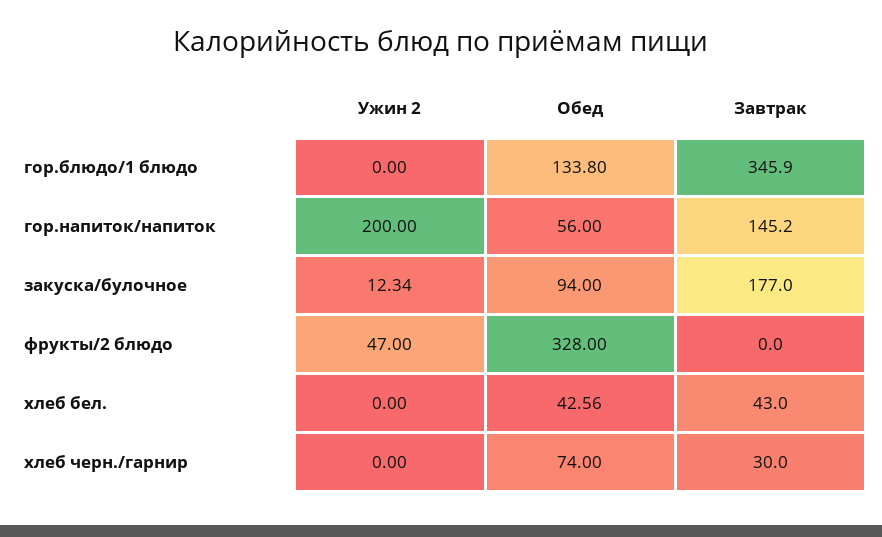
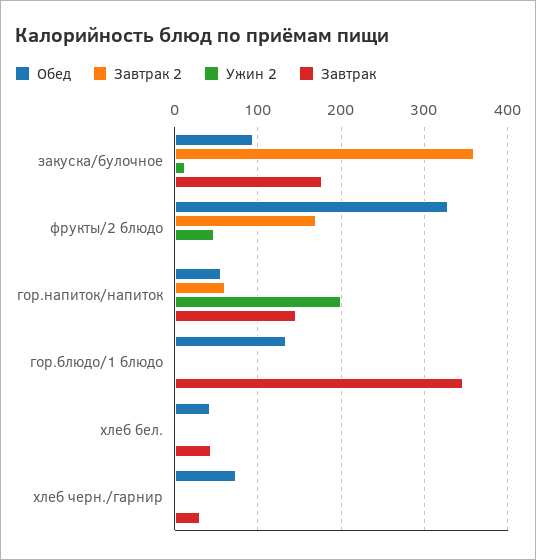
Завтрак 2, закуска/булочное: none -> 360
Завтрак 2, фрукты/2 блюдо: none -> 170
Завтрак 2, гор.напиток/напиток: none -> 60
Завтрак 2, гор.блюдо/1 блюдо: none -> 0
Завтрак 2, хлеб бел.: none -> 0
Завтрак 2, хлеб черн./гарнир: none -> 0

